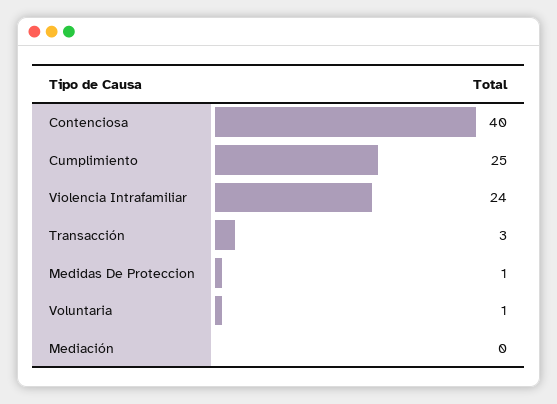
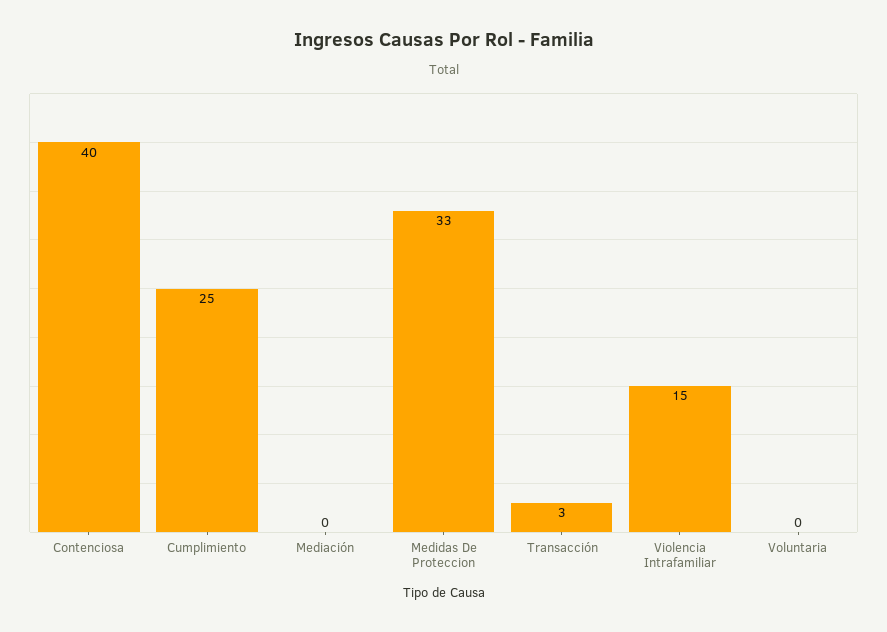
Violencia Intrafamiliar: 24 -> 15
Medidas De Proteccion: 1 -> 33
Voluntaria: 1 -> 0

